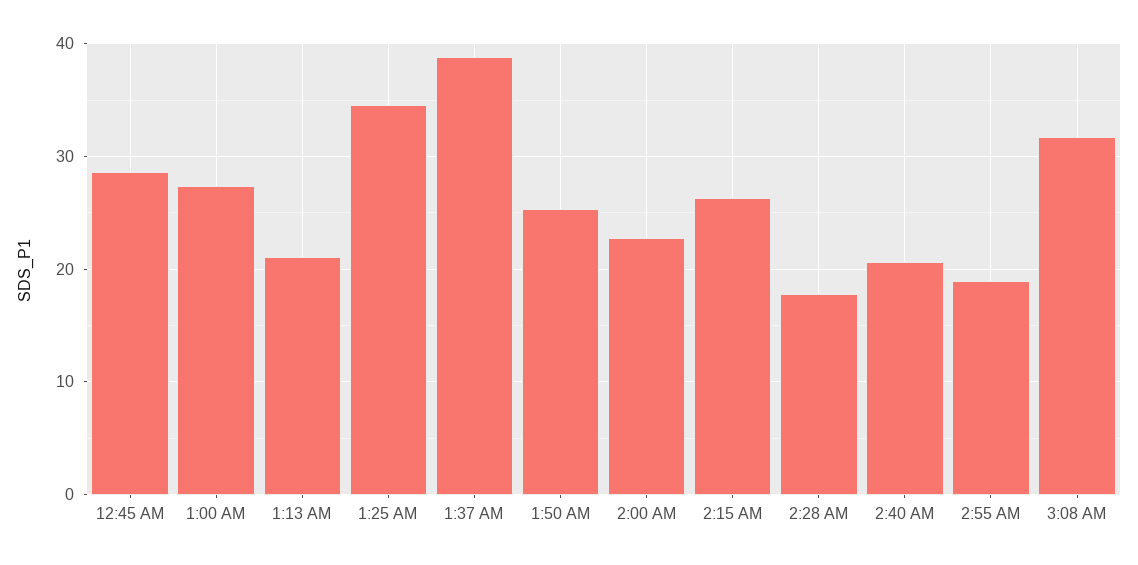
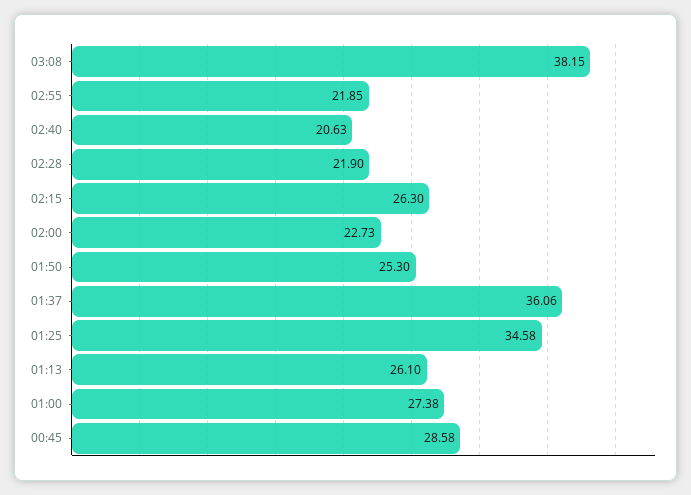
1:13 AM: 21 -> 26.1
1:37 AM: 39 -> 36.06
2:28 AM: 18 -> 21.9
2:55 AM: 19 -> 21.85
3:08 AM: 32 -> 38.15

